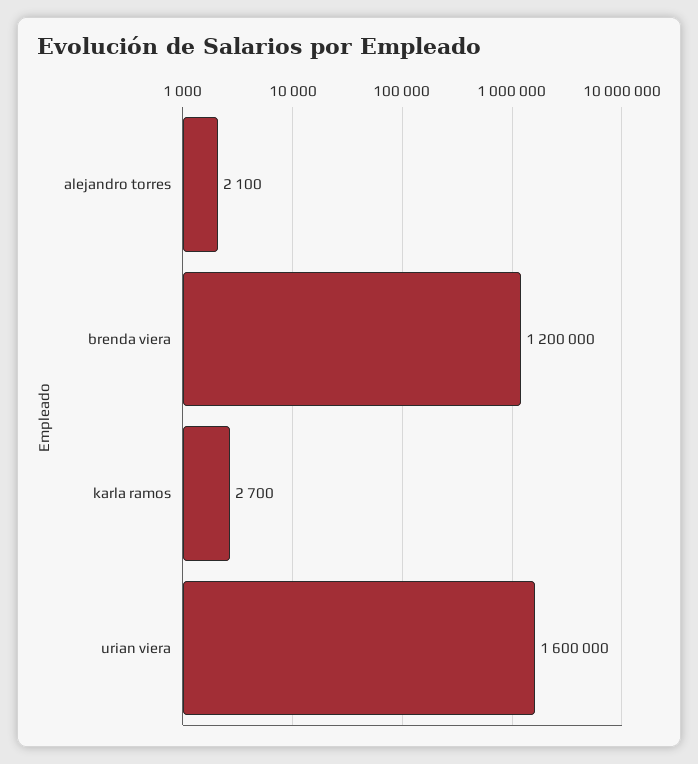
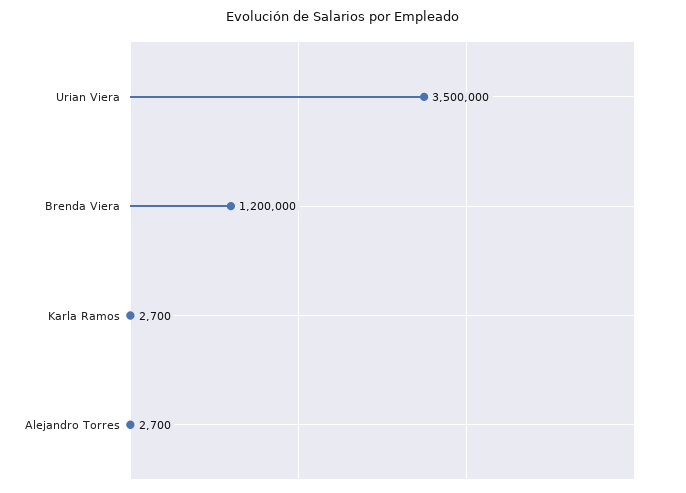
alejandro torres: 2100 -> 2700
urian viera: 1600000 -> 3500000

